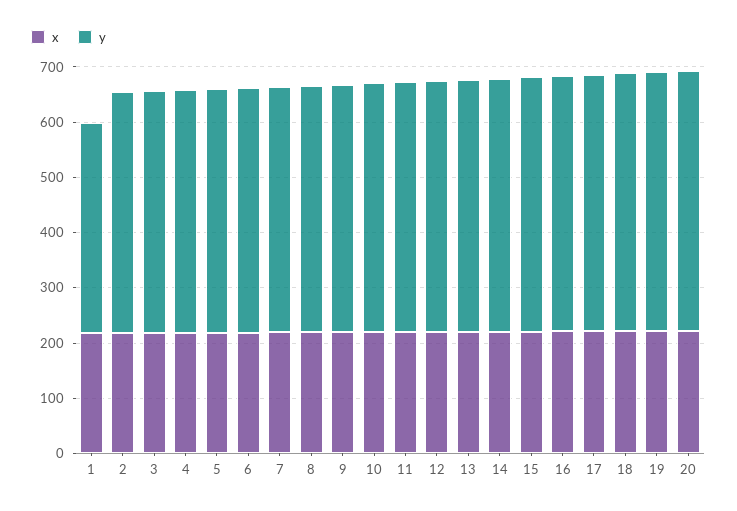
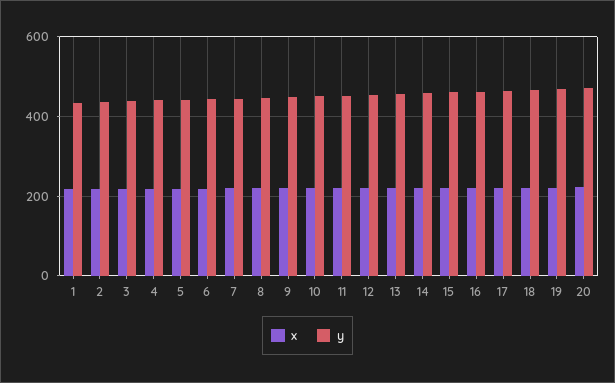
y, 1: 380 -> 440

